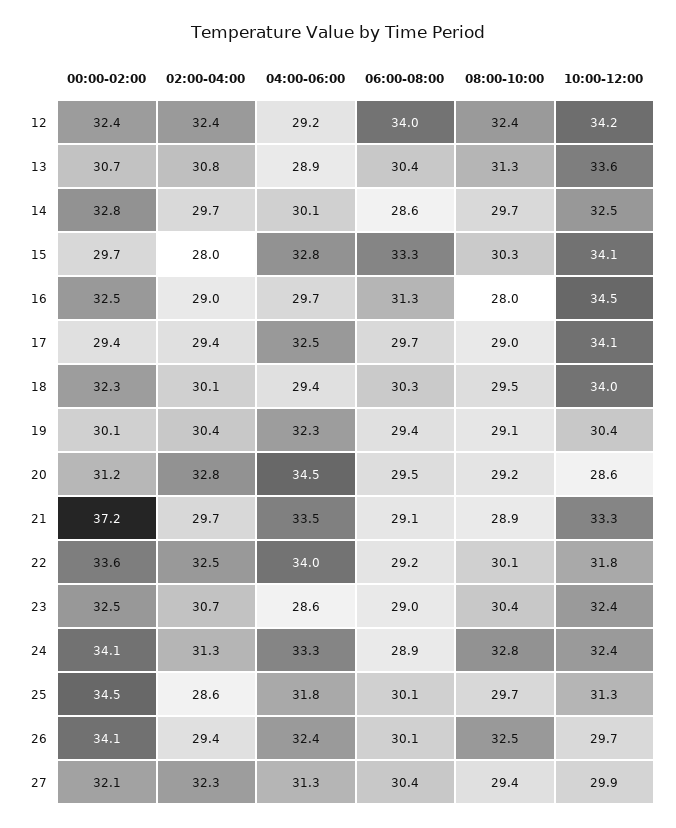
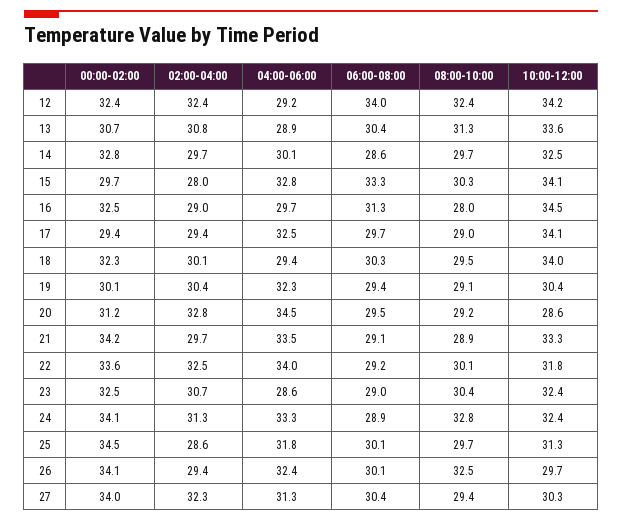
00:00-02:00, 21: 37.2 -> 34.2
00:00-02:00, 27: 32.1 -> 34
10:00-12:00, 27: 29.9 -> 30.3

